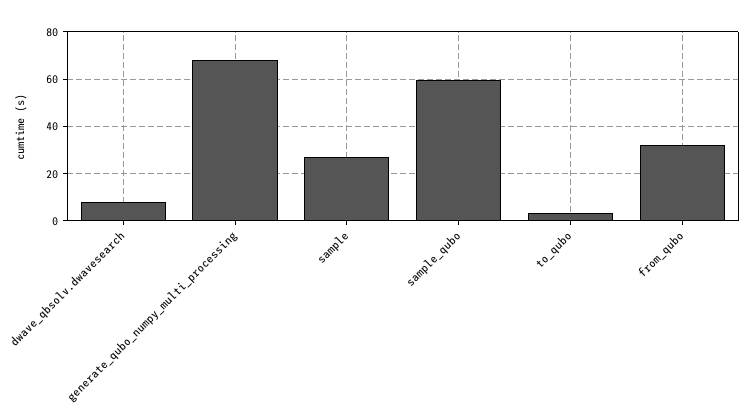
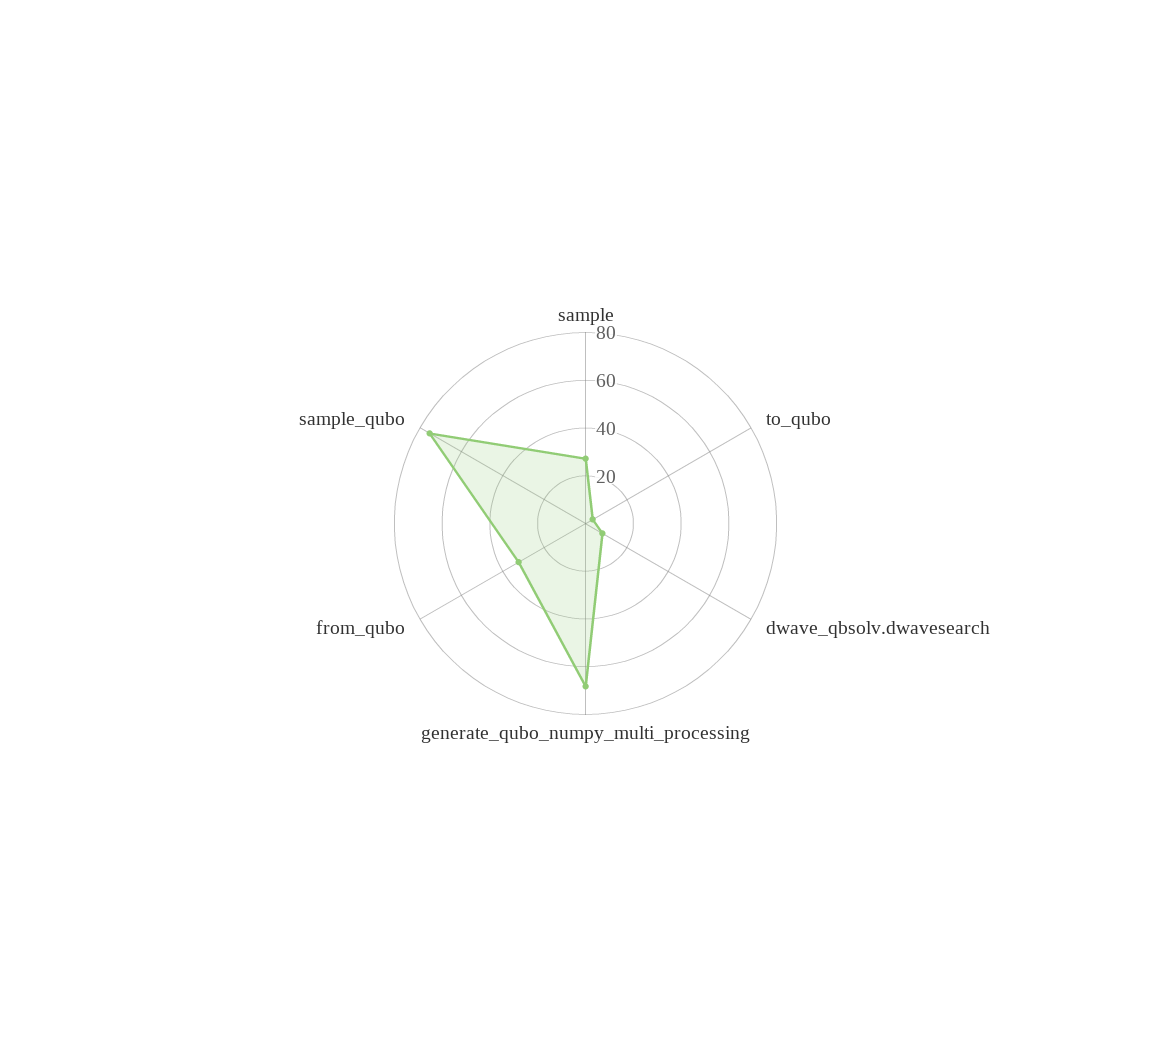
sample_qubo: 60 -> 75

